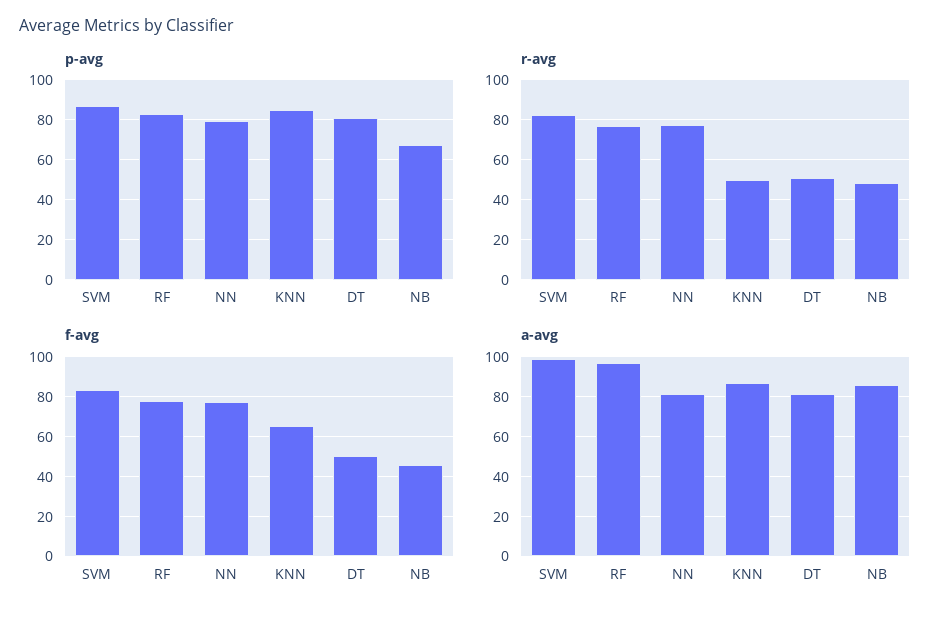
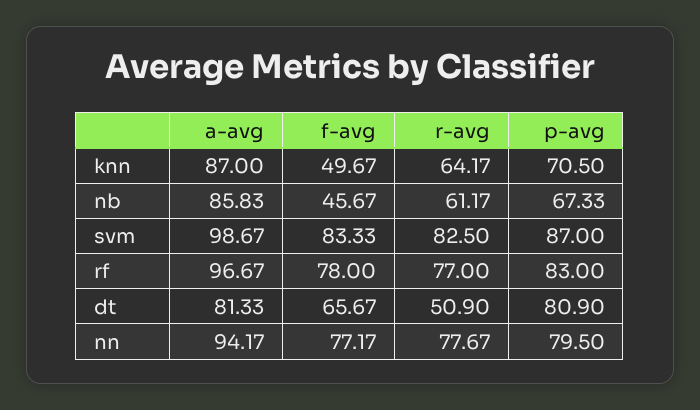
p-avg, KNN: 85 -> 70.5
r-avg, KNN: 50 -> 64.17
r-avg, NB: 50 -> 61.17
f-avg, KNN: 65 -> 49.67
f-avg, DT: 50 -> 65.67
a-avg, NN: 80 -> 94.17

